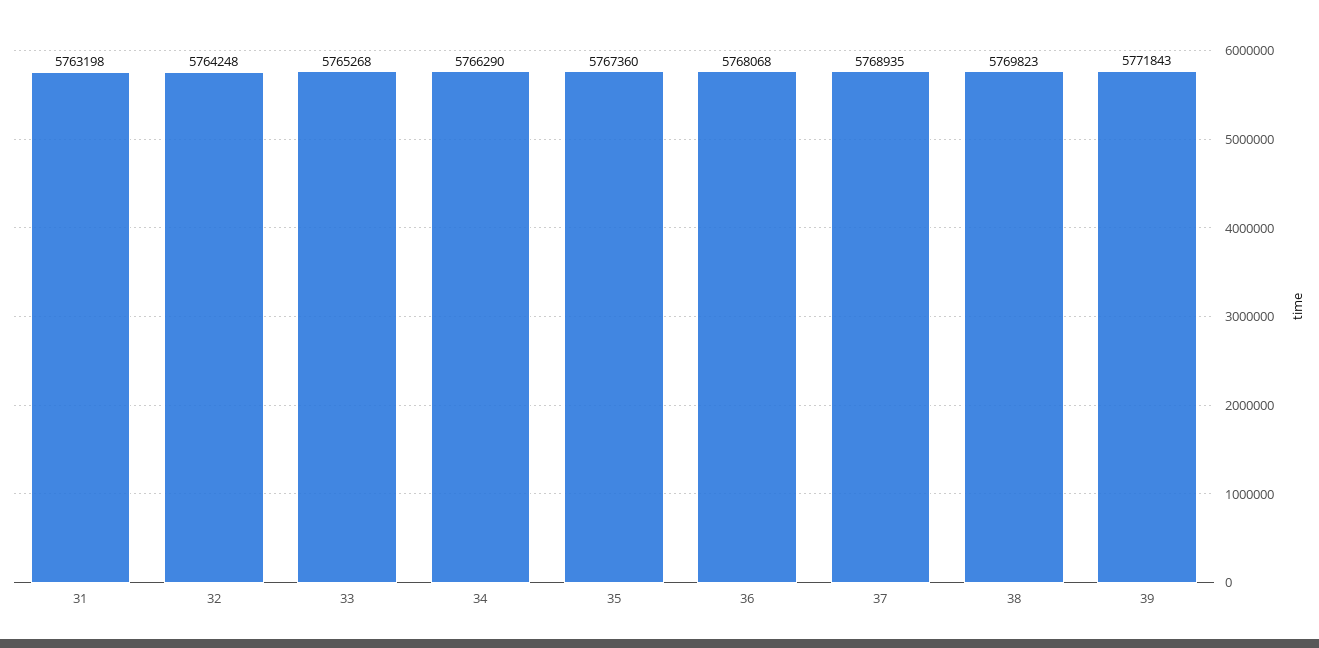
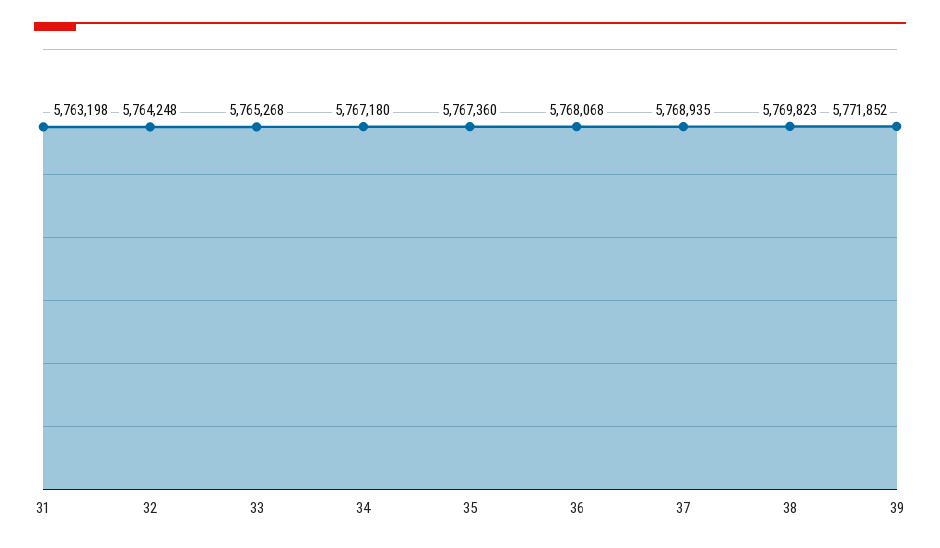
34: 5766290 -> 5767180
39: 5771843 -> 5771852

